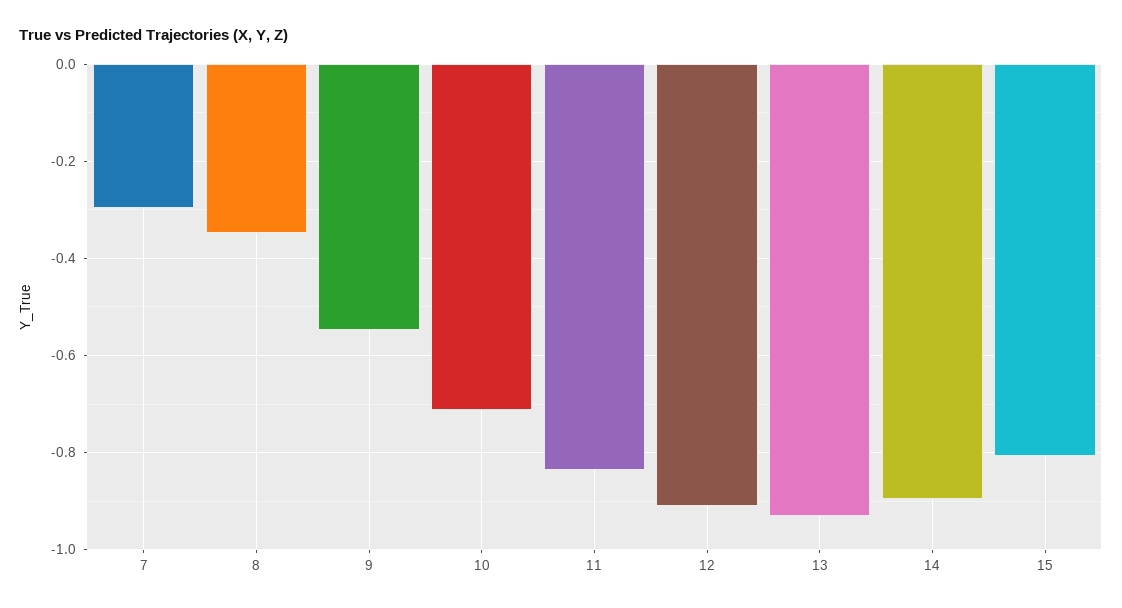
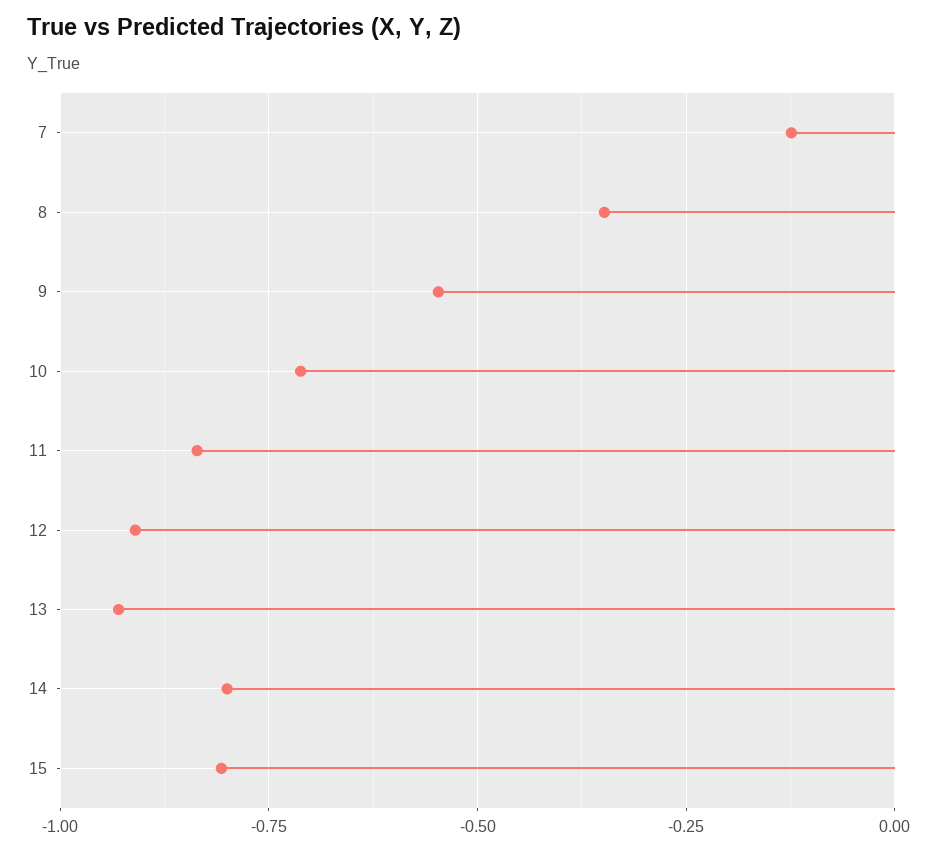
7: -0.3 -> -0.125
14: -0.9 -> -0.8

